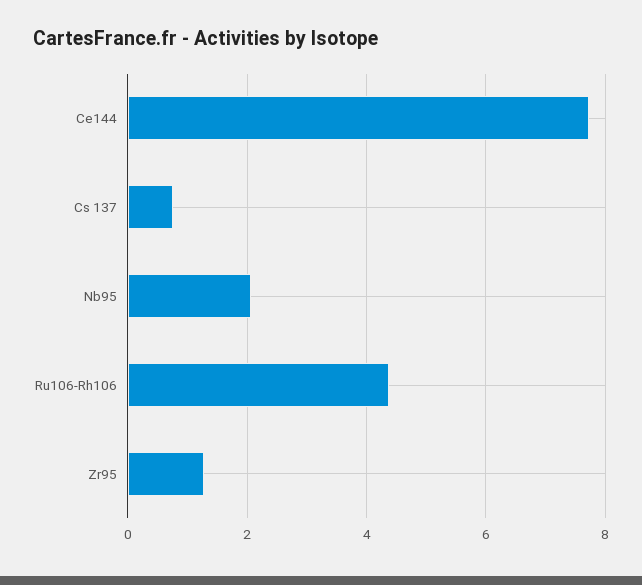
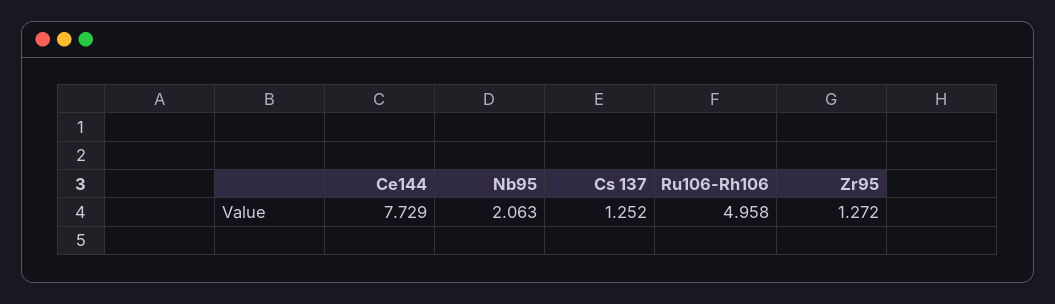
Cs 137: 0.8 -> 1.252
Ru106-Rh106: 4.4 -> 4.958

